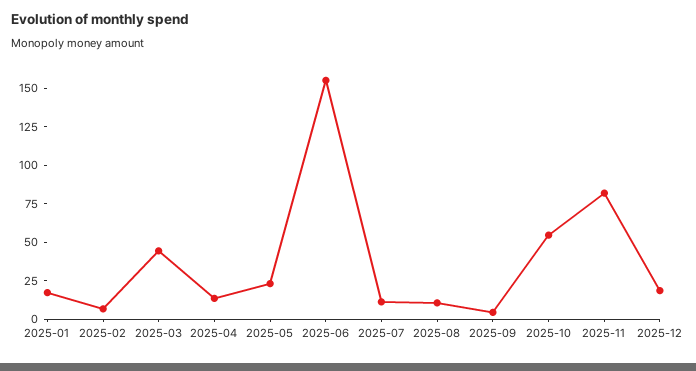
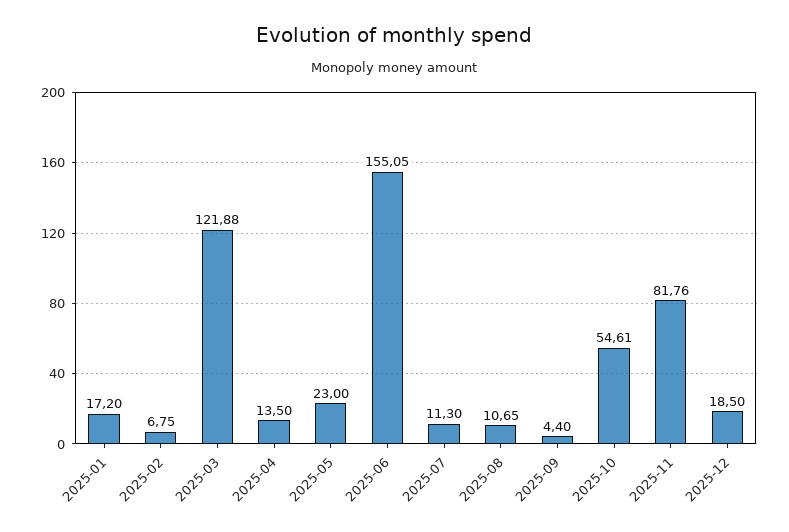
2025-03: 50 -> 121.88

